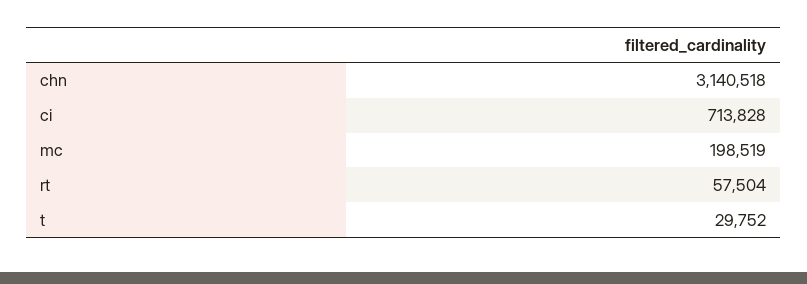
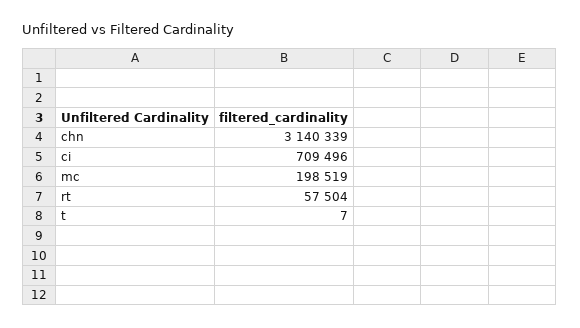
chn: 3140518 -> 3140339
ci: 713828 -> 709496
t: 29752 -> 7

